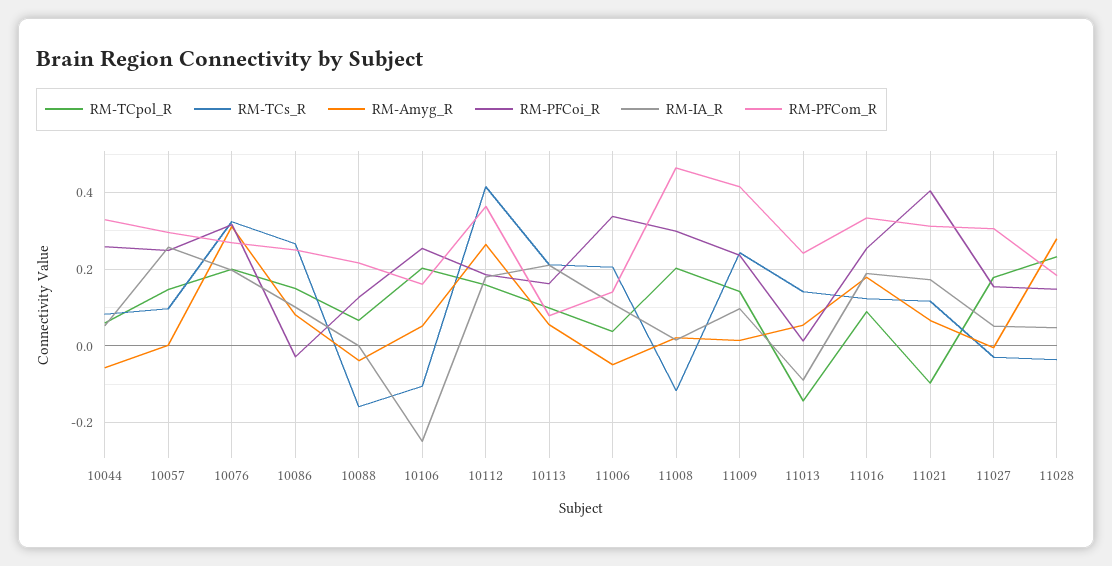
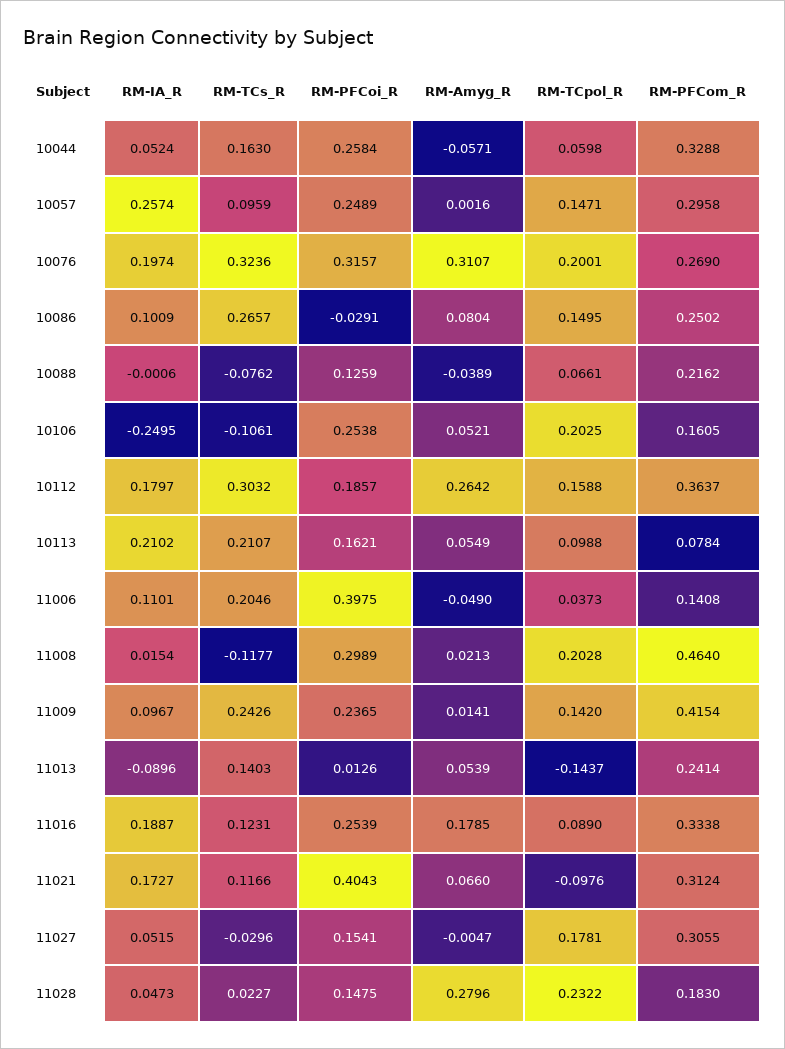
RM-TCs_R, 10044: 0.08 -> 0.163
RM-TCs_R, 10088: -0.16 -> -0.0762
RM-TCs_R, 10112: 0.42 -> 0.3032
RM-PFCoi_R, 11006: 0.34 -> 0.3975
RM-TCs_R, 11028: -0.04 -> 0.0227

